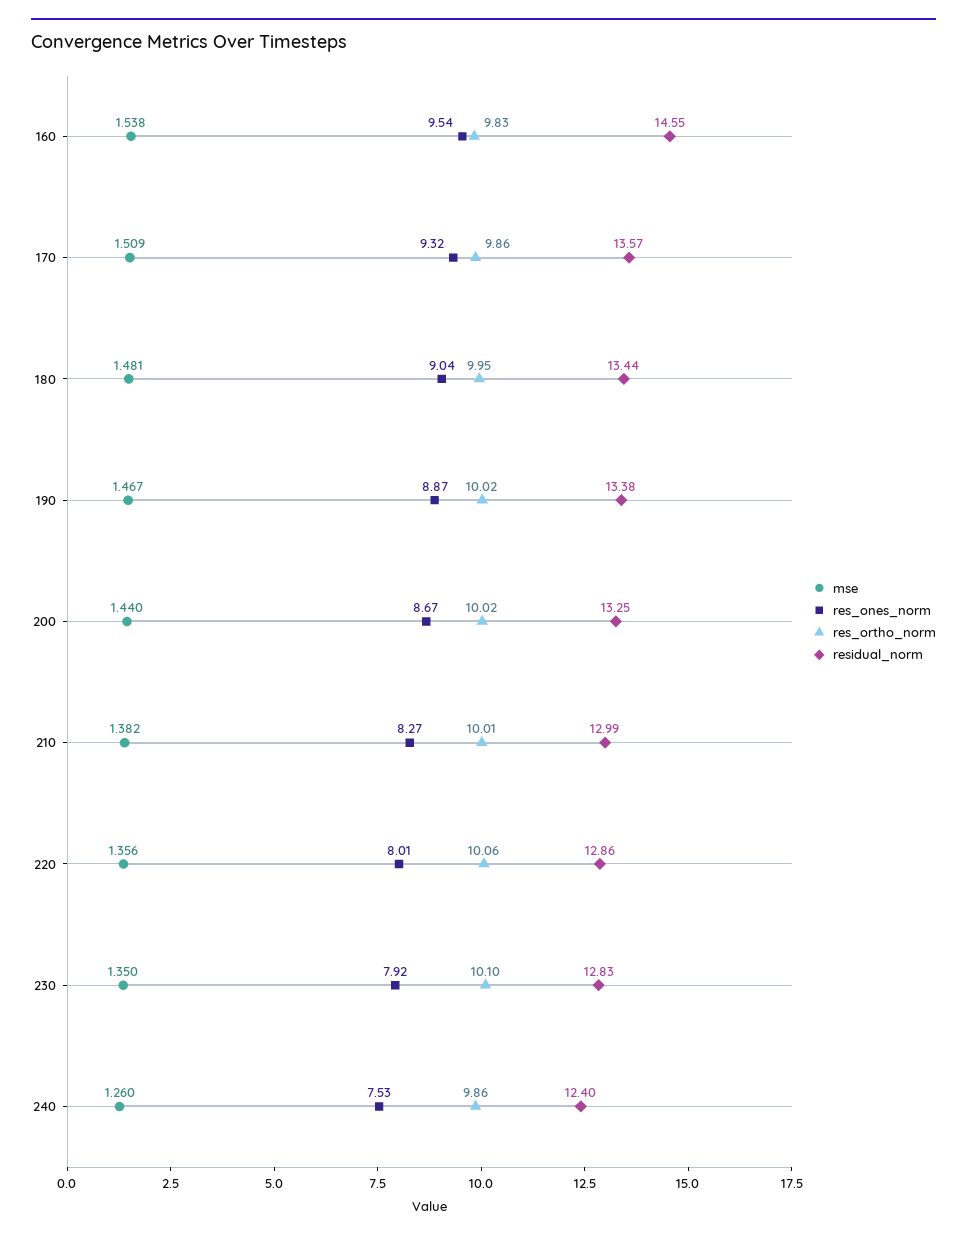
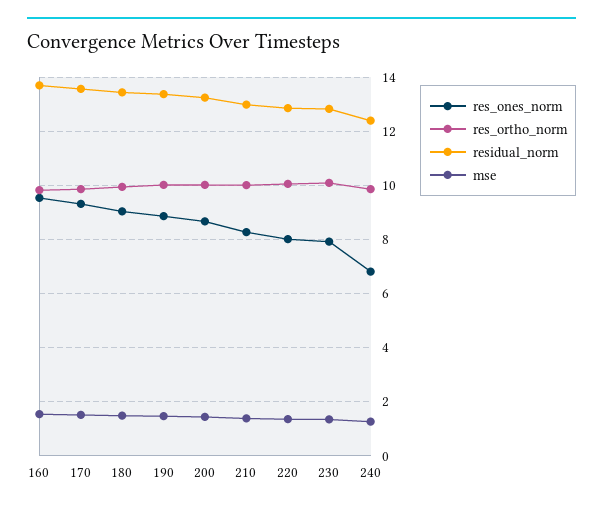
residual_norm, 160: 14.55 -> 13.75
res_ones_norm, 240: 7.53 -> 6.75

